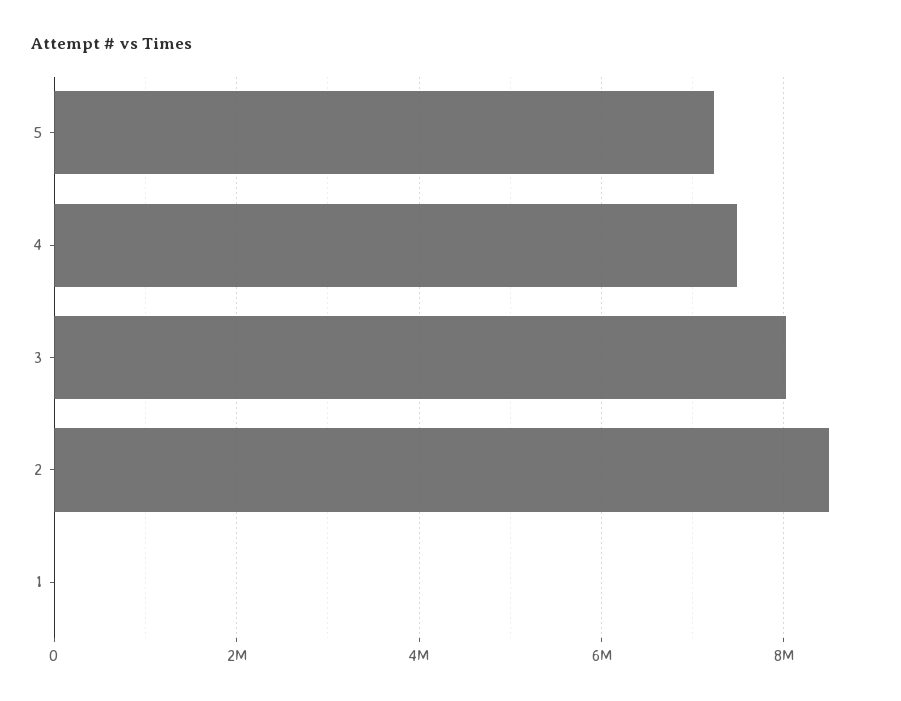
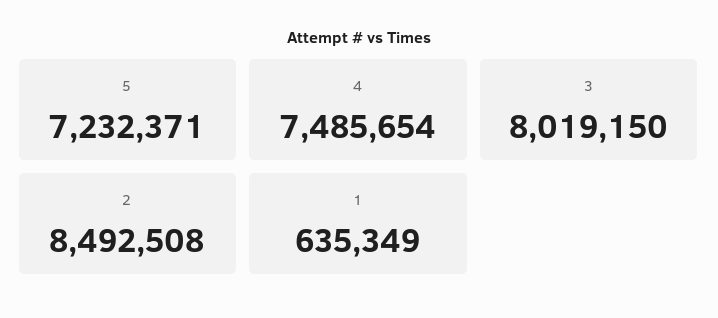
1: 0 -> 635349

